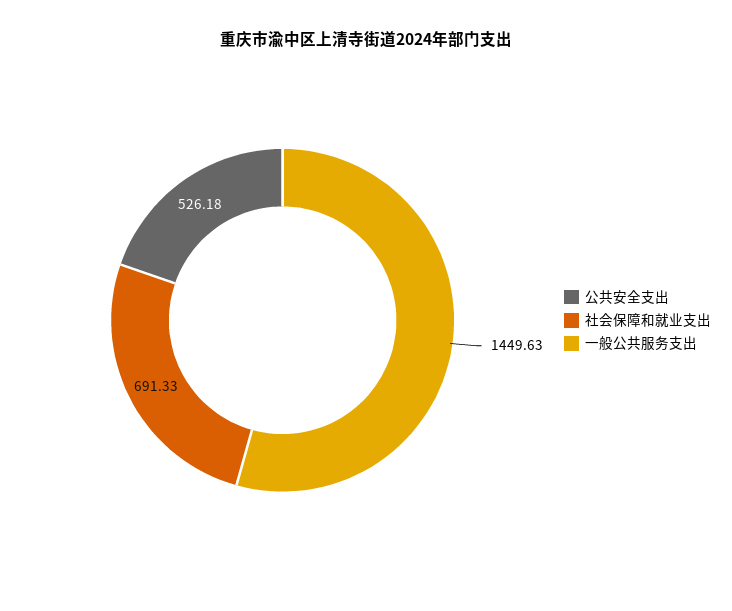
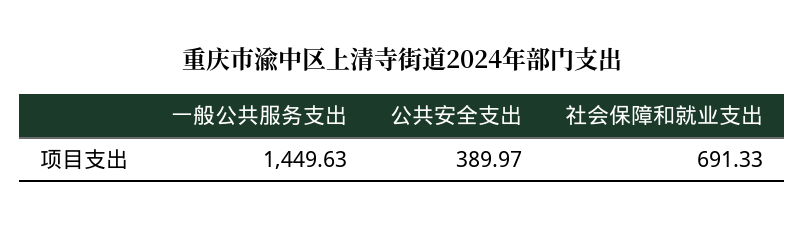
公共安全支出: 526.18 -> 389.97

